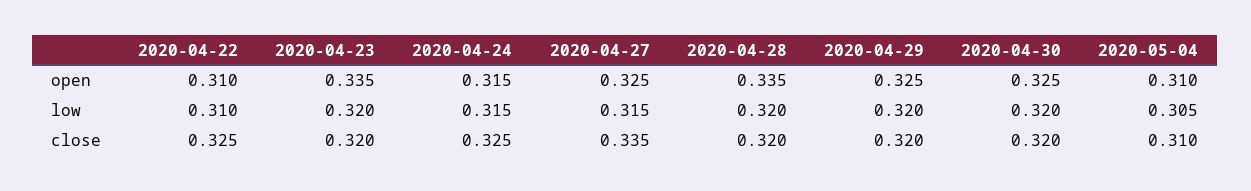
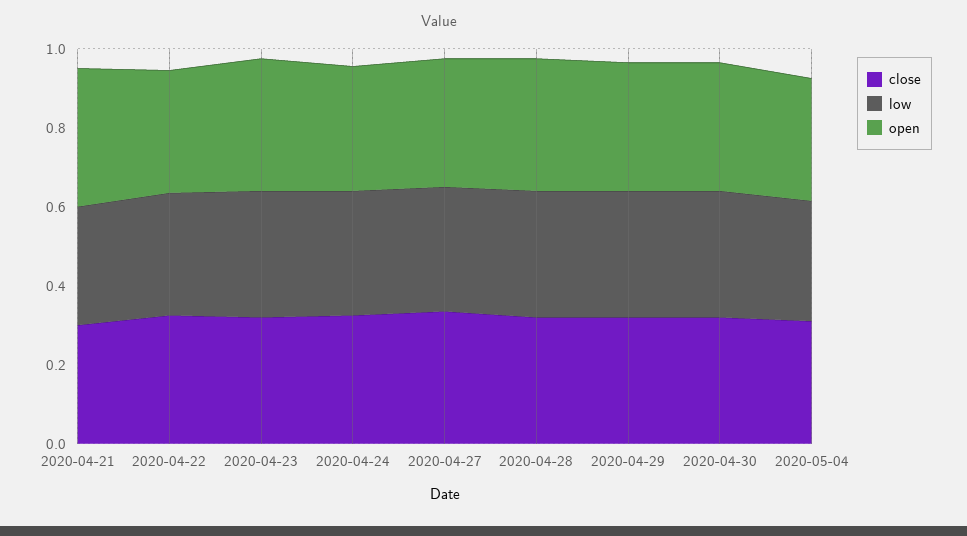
close, 2020-04-21: none -> 0.3
low, 2020-04-21: none -> 0.3
open, 2020-04-21: none -> 0.35

